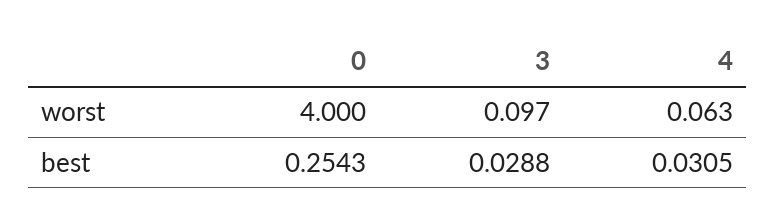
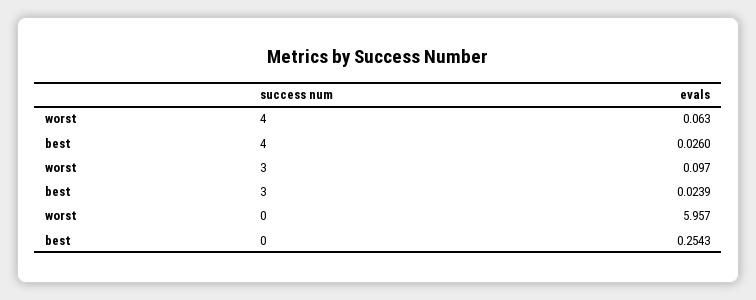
0, worst: 4 -> 5.957
3, best: 0.0288 -> 0.0239
4, best: 0.0305 -> 0.026

